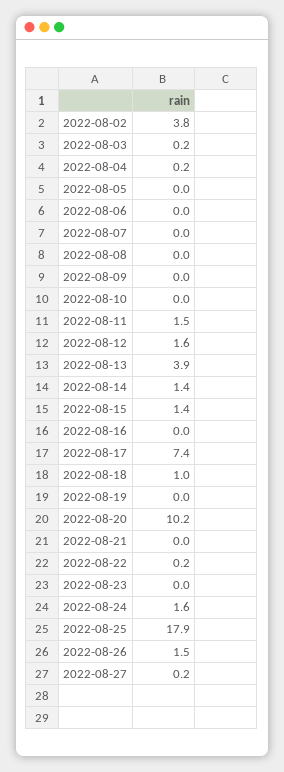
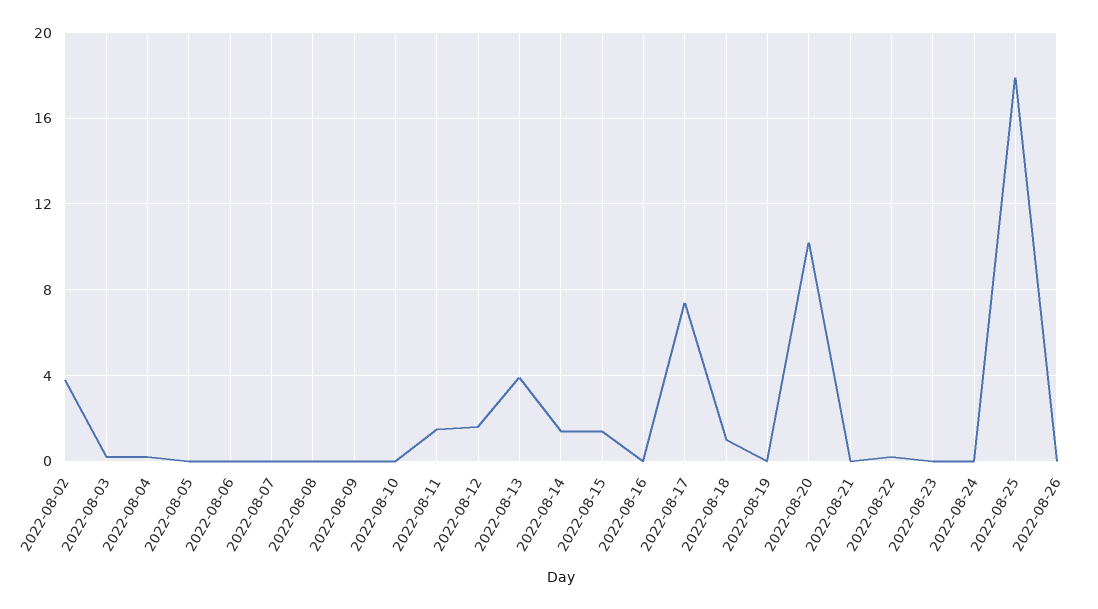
2022-08-24: 1.6 -> 0
2022-08-26: 1.5 -> 0
2022-08-27: 0.2 -> none

